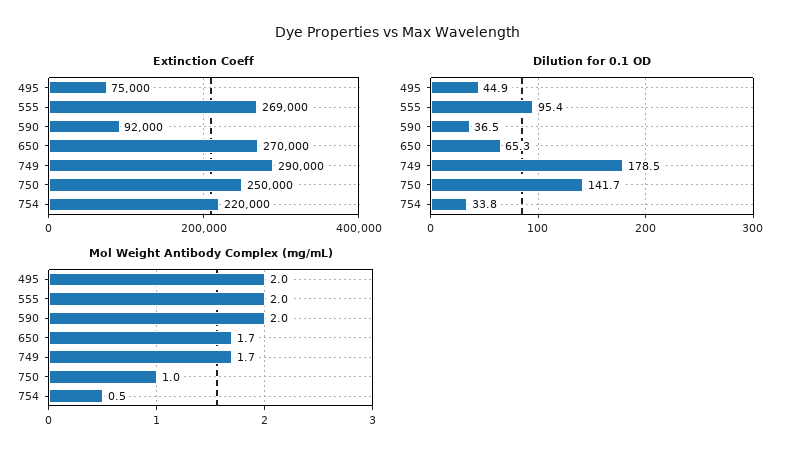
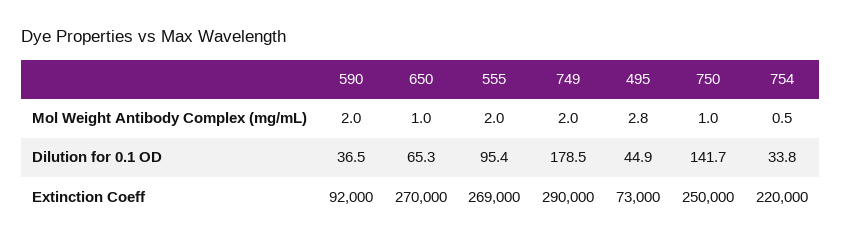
Extinction Coeff, 495: 75000 -> 73000
Mol Weight Antibody Complex (mg/mL), 495: 2 -> 2.8
Mol Weight Antibody Complex (mg/mL), 650: 1.7 -> 1
Mol Weight Antibody Complex (mg/mL), 749: 1.7 -> 2

